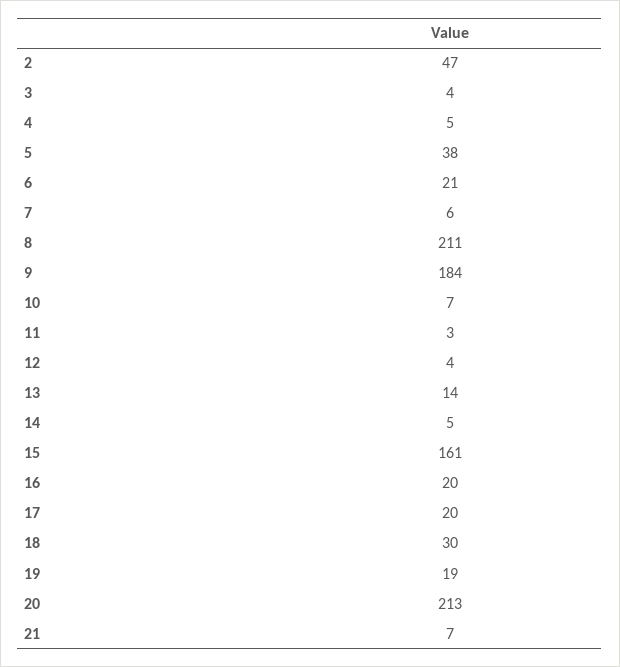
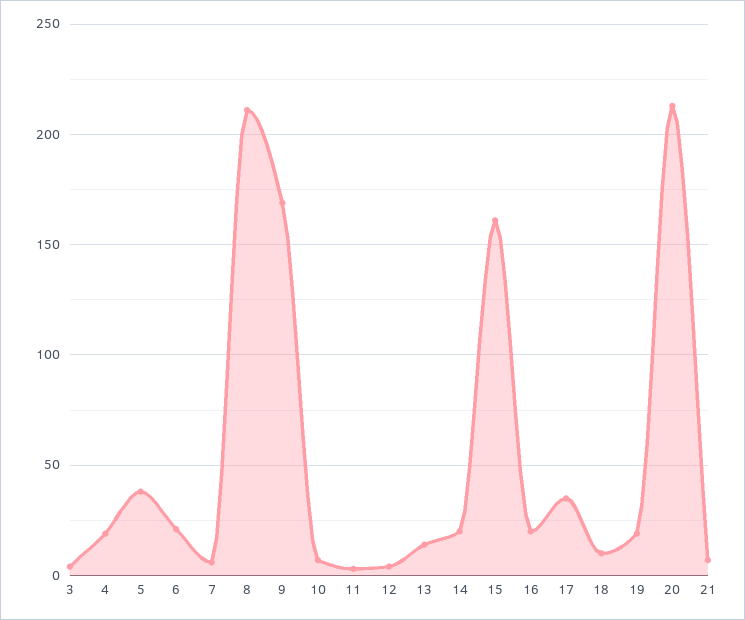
2: 47 -> none
4: 5 -> 20
9: 184 -> 170
14: 5 -> 20
17: 20 -> 35
18: 30 -> 10

